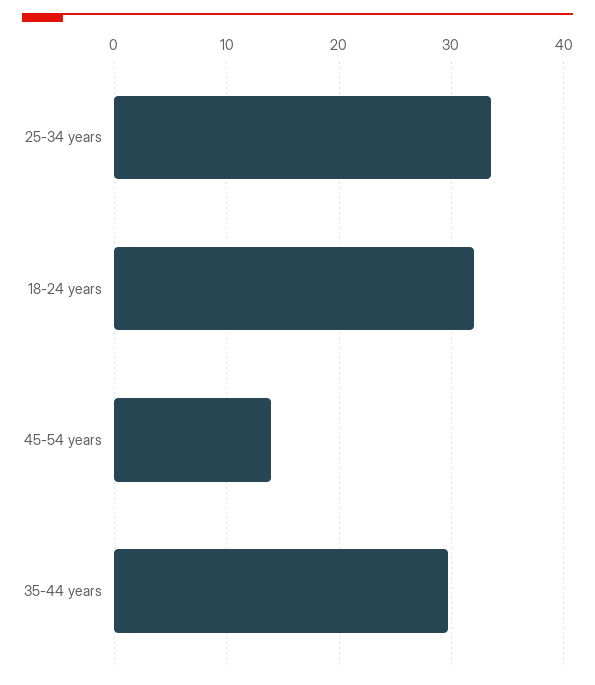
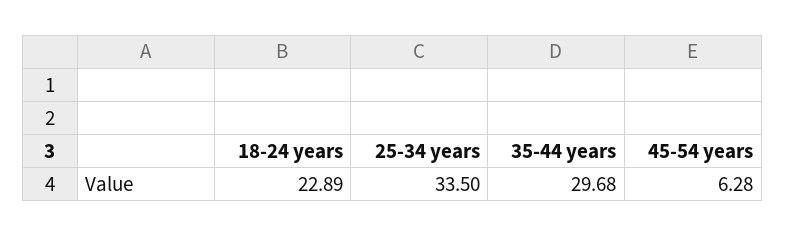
18-24 years: 32 -> 22.89
45-54 years: 14 -> 6.28

